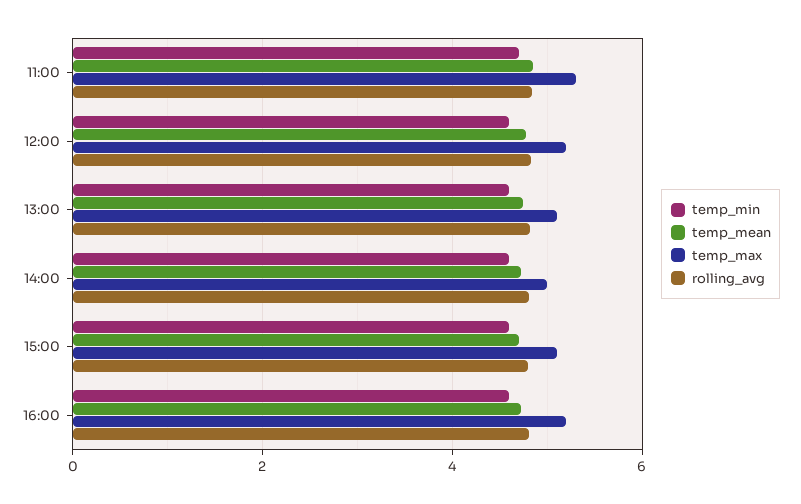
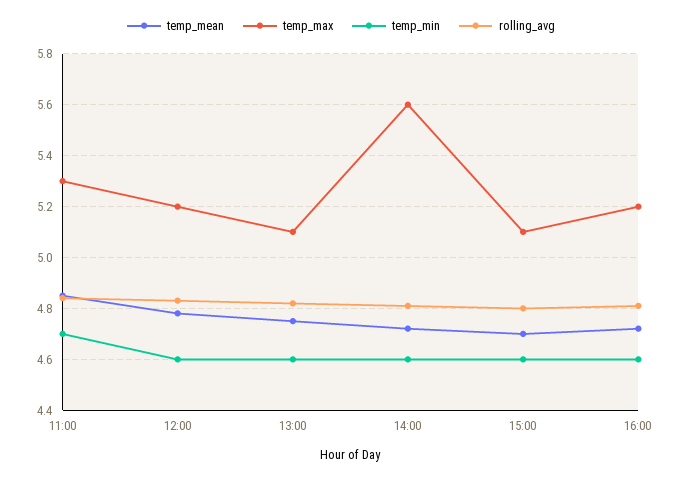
temp_max, 14:00: 5 -> 5.6

